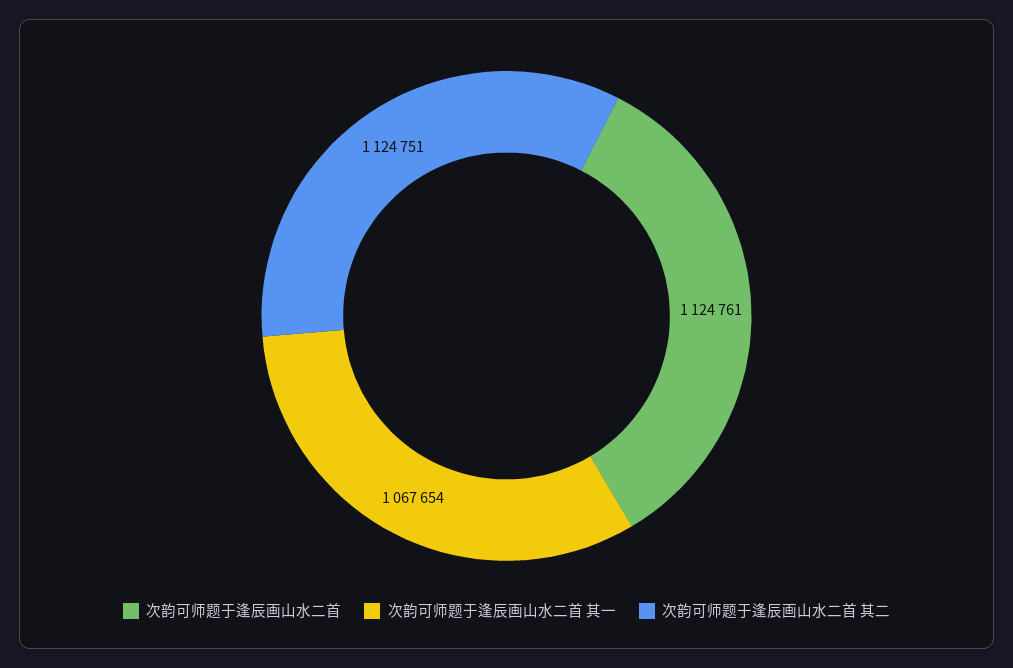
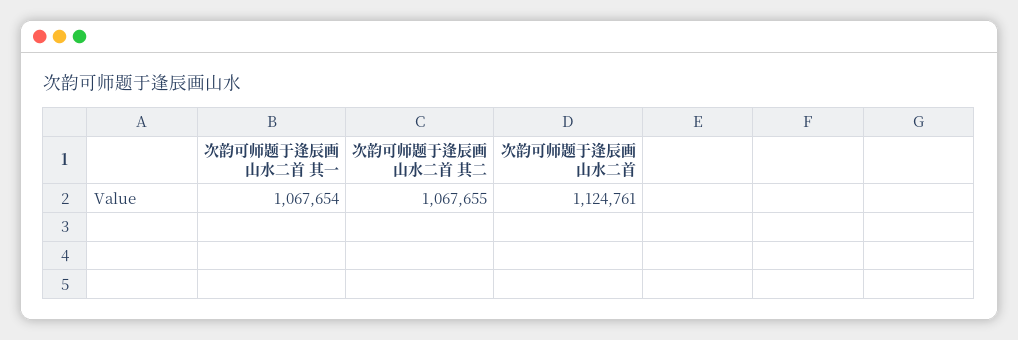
次韵可师题于逢辰画山水二首 其二: 1124751 -> 1067655

